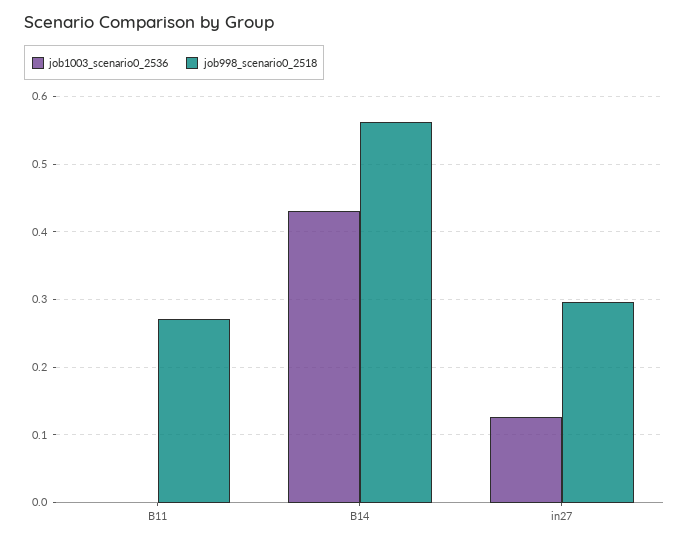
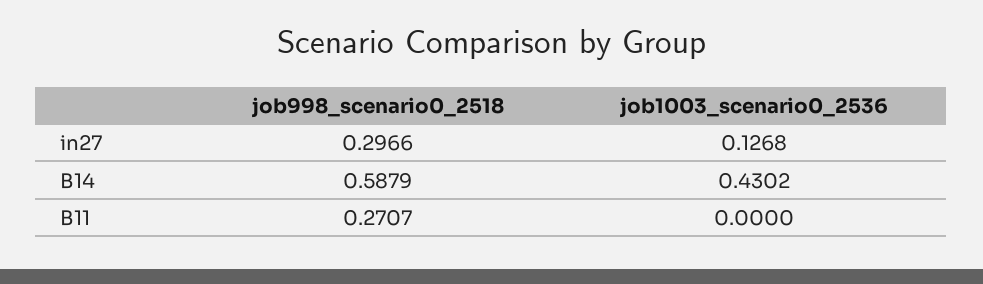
job998_scenario0_2518, B14: 0.56 -> 0.5879

